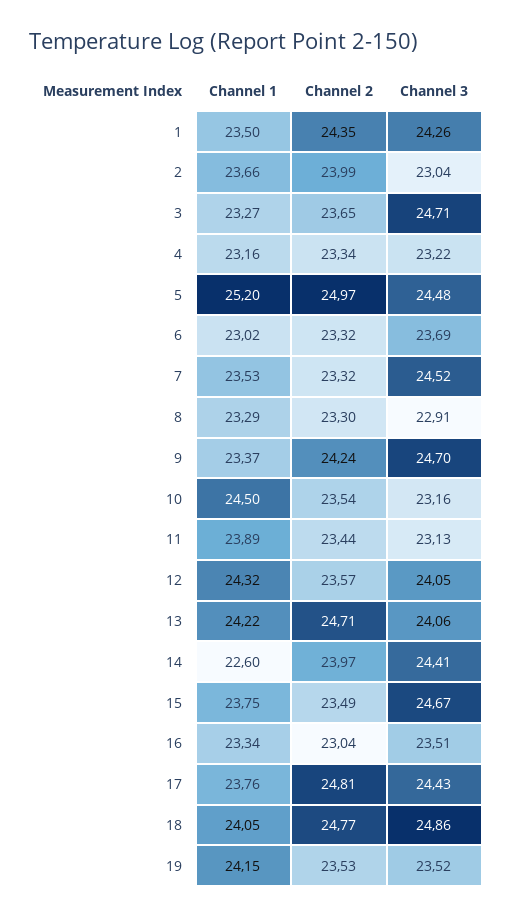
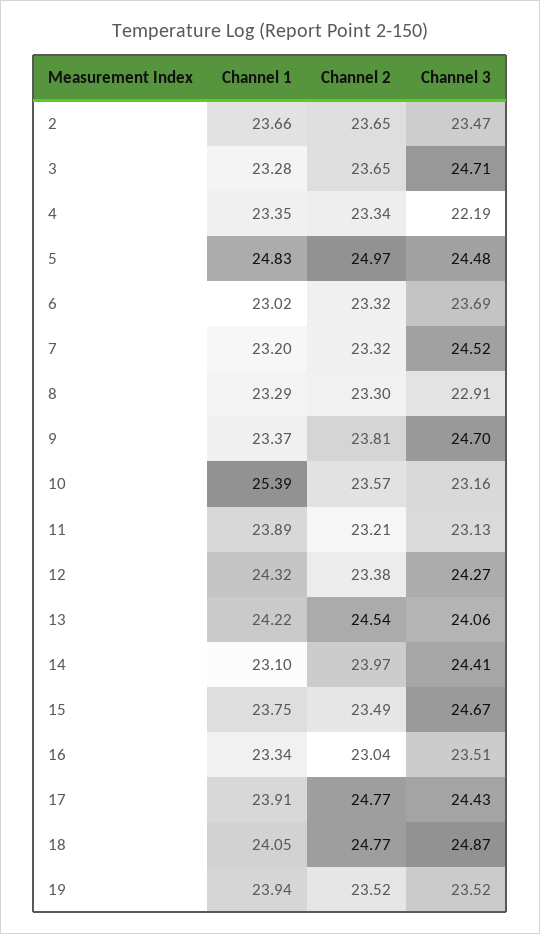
Channel 1, 1: 23.5 -> none
Channel 2, 1: 24.35 -> none
Channel 3, 1: 24.26 -> none
Channel 2, 2: 23.99 -> 23.65
Channel 3, 2: 23.04 -> 23.47
Channel 1, 3: 23.27 -> 23.28
Channel 1, 4: 23.16 -> 23.35
Channel 3, 4: 23.22 -> 22.19
Channel 1, 5: 25.2 -> 24.83
Channel 1, 7: 23.53 -> 23.2
Channel 2, 9: 24.24 -> 23.81
Channel 1, 10: 24.5 -> 25.39
Channel 2, 10: 23.54 -> 23.57
Channel 2, 11: 23.44 -> 23.21
Channel 2, 12: 23.57 -> 23.38
Channel 3, 12: 24.05 -> 24.27
Channel 2, 13: 24.71 -> 24.54
Channel 1, 14: 22.6 -> 23.1
Channel 1, 17: 23.76 -> 23.91
Channel 2, 17: 24.81 -> 24.77
Channel 3, 18: 24.86 -> 24.87
Channel 1, 19: 24.15 -> 23.94
Channel 2, 19: 23.53 -> 23.52

